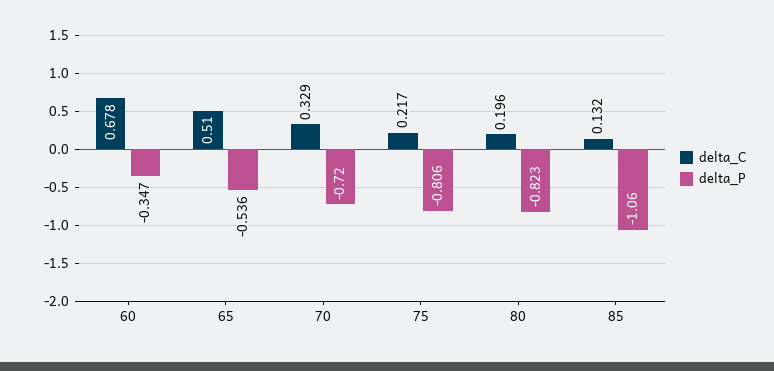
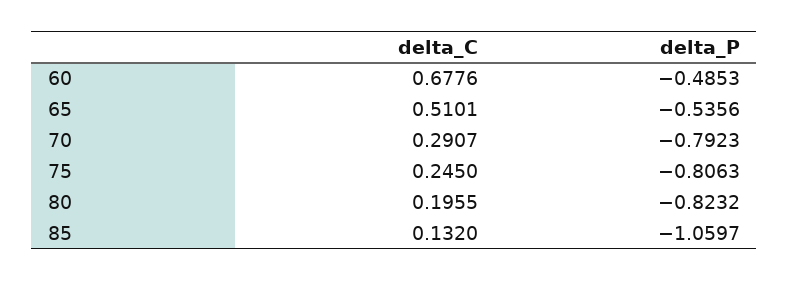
delta_P, 60: -0.347 -> -0.4853
delta_C, 70: 0.329 -> 0.2907
delta_P, 70: -0.72 -> -0.7923
delta_C, 75: 0.217 -> 0.245

